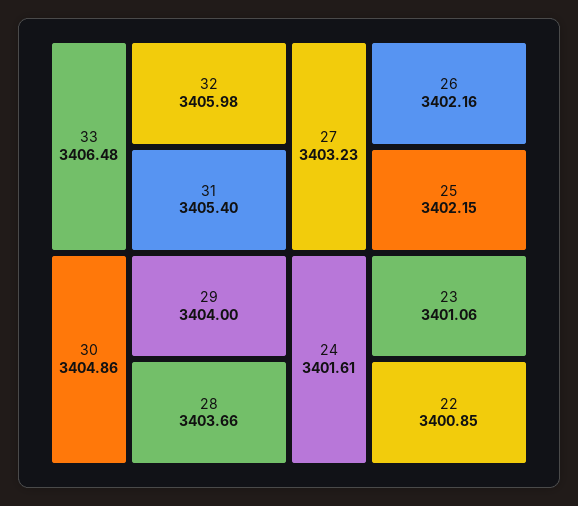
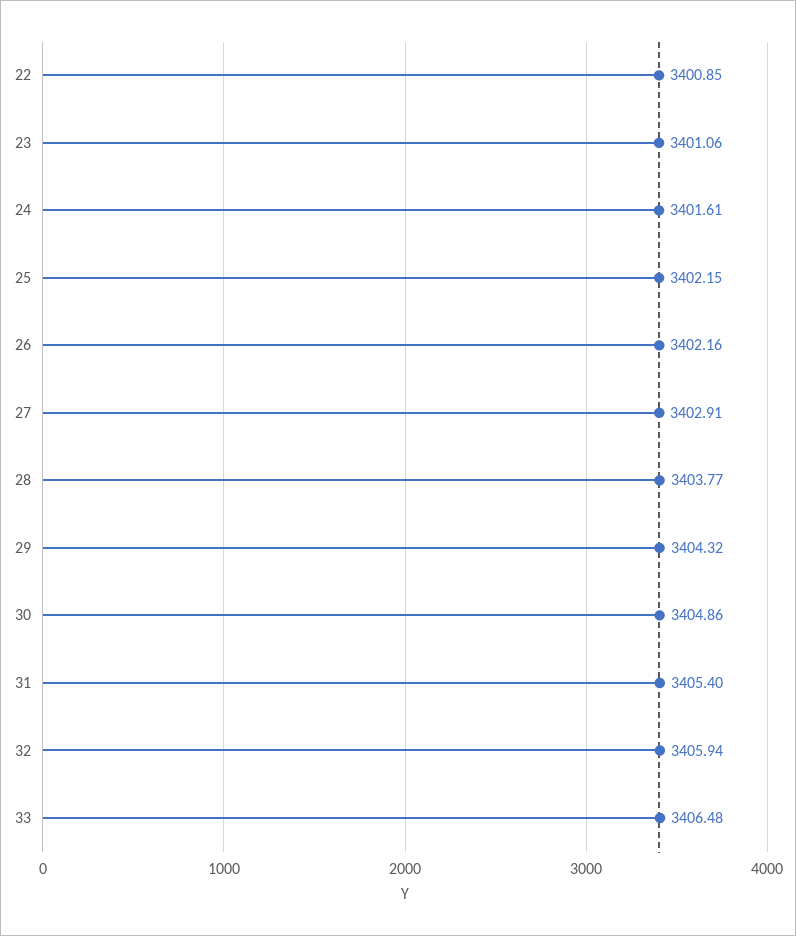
32: 3405.98 -> 3405.94
29: 3404 -> 3404.32
28: 3403.66 -> 3403.77
27: 3403.23 -> 3402.91

